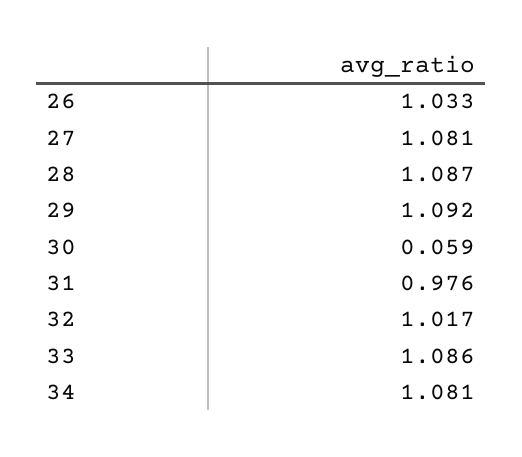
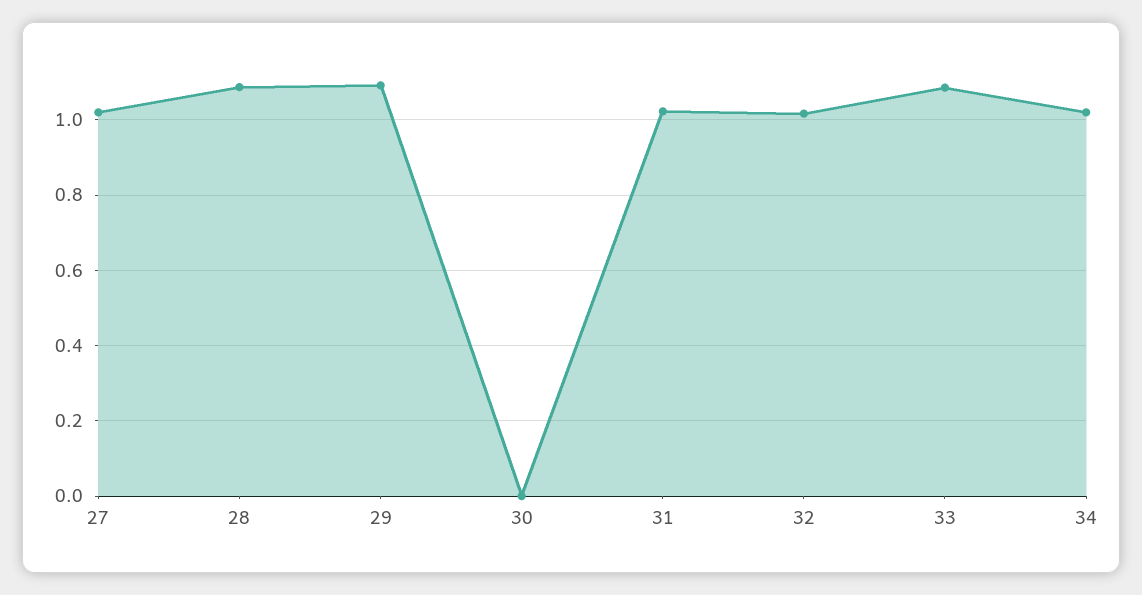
26: 1.033 -> none
27: 1.081 -> 1.02
30: 0.059 -> 0
31: 0.976 -> 1.02
34: 1.081 -> 1.02

